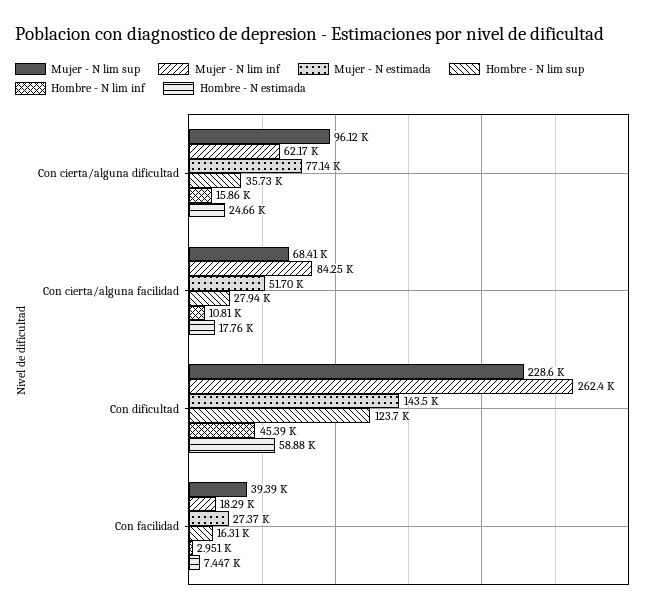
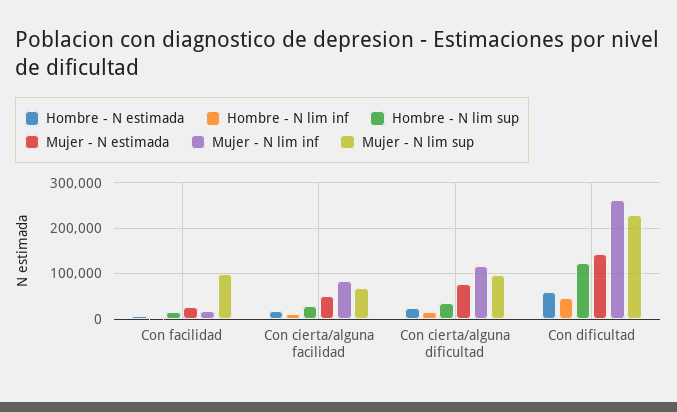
Mujer - N lim inf, Con cierta/alguna dificultad: 62170 -> 120000
Mujer - N lim sup, Con facilidad: 39390 -> 100000

